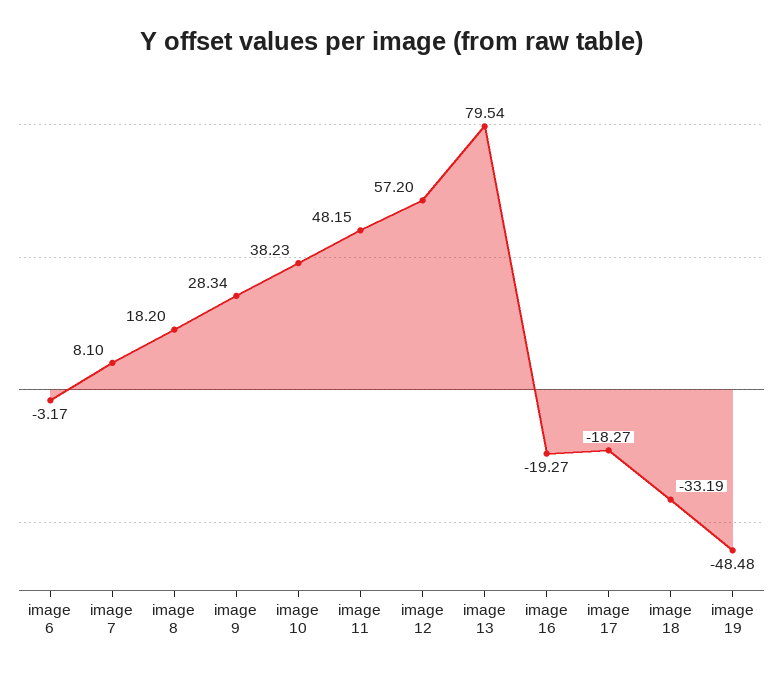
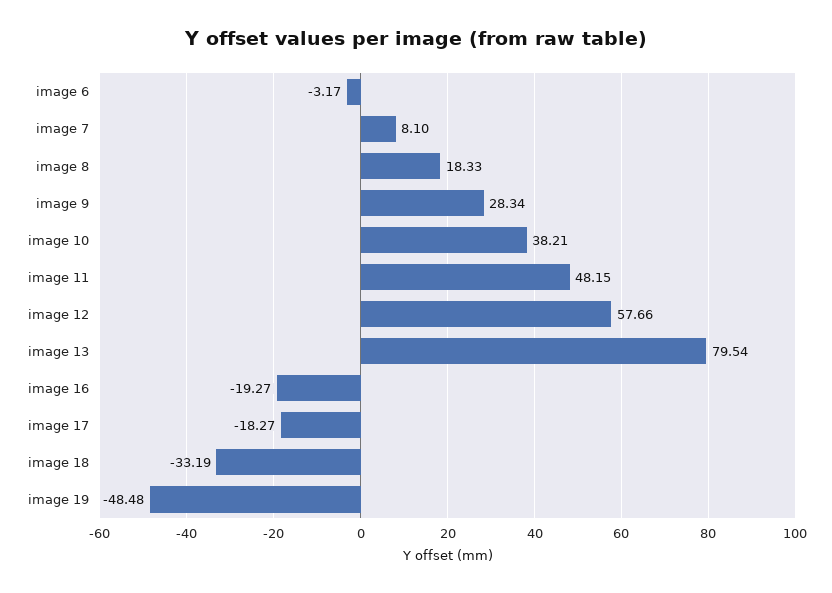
image 8: 18.2 -> 18.33
image 10: 38.23 -> 38.21
image 12: 57.2 -> 57.66

